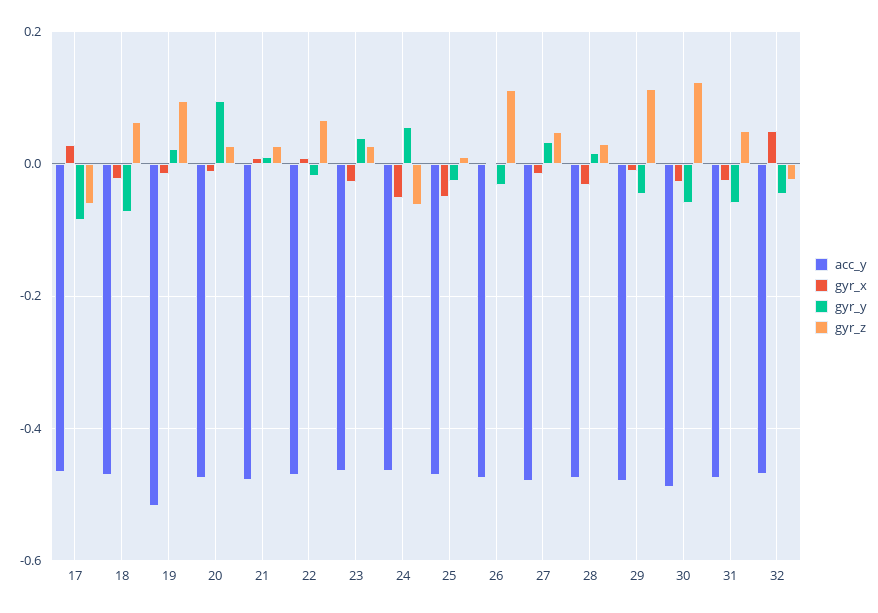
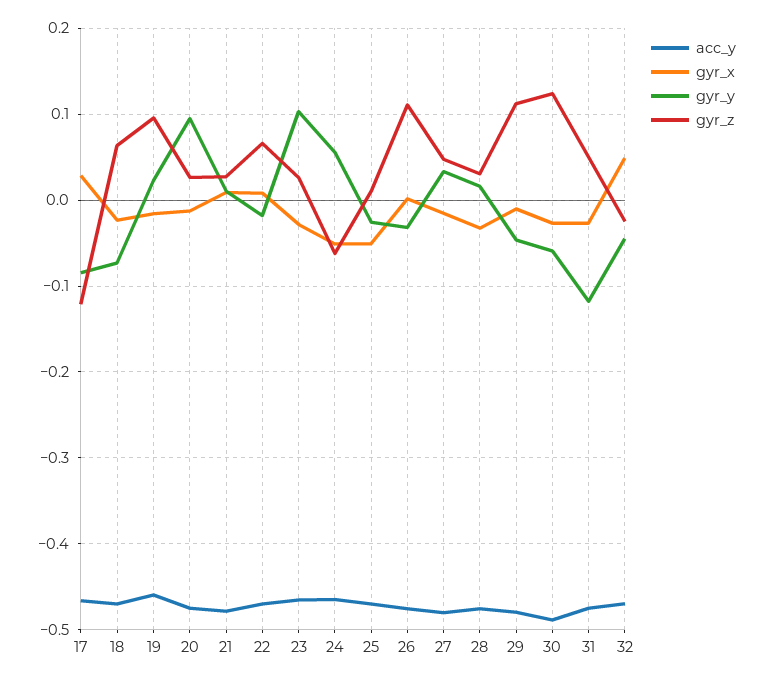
gyr_z, 17: -0.06 -> -0.12
acc_y, 19: -0.52 -> -0.46
gyr_y, 23: 0.04 -> 0.1
gyr_y, 31: -0.06 -> -0.12

